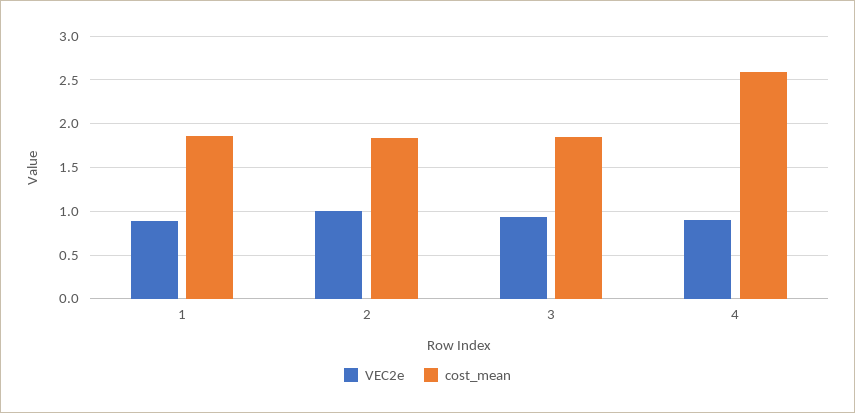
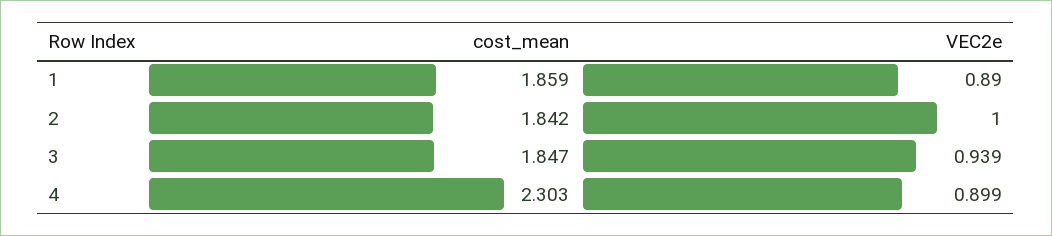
cost_mean, 4: 2.6 -> 2.303

